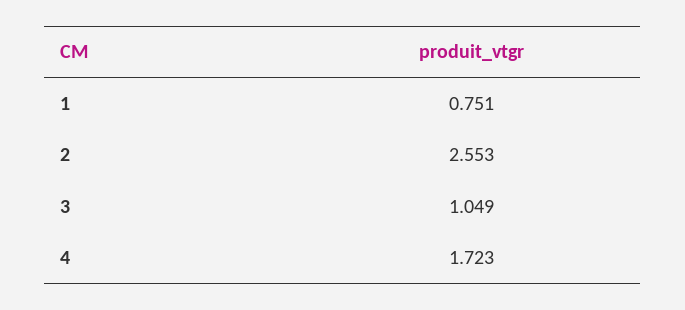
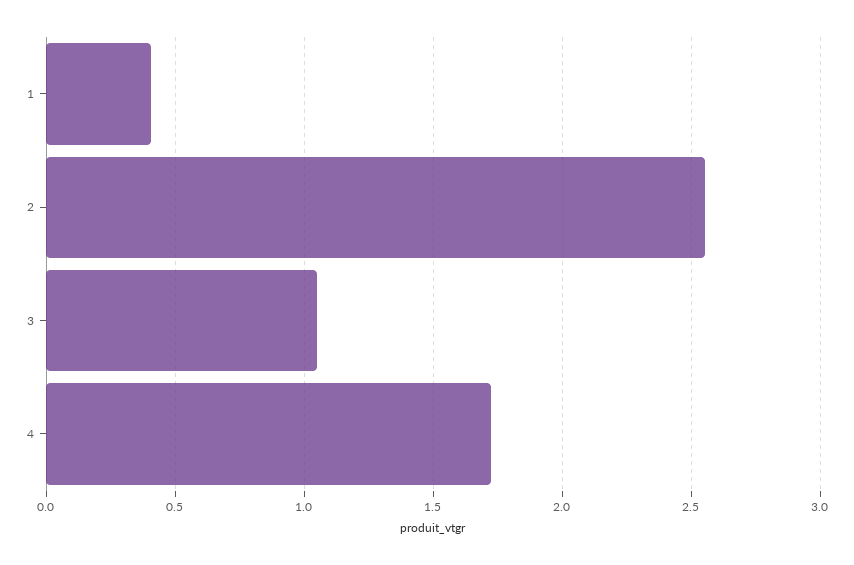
1: 0.751 -> 0.4

